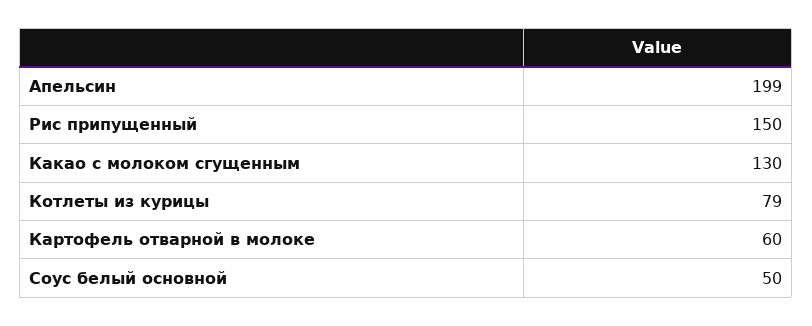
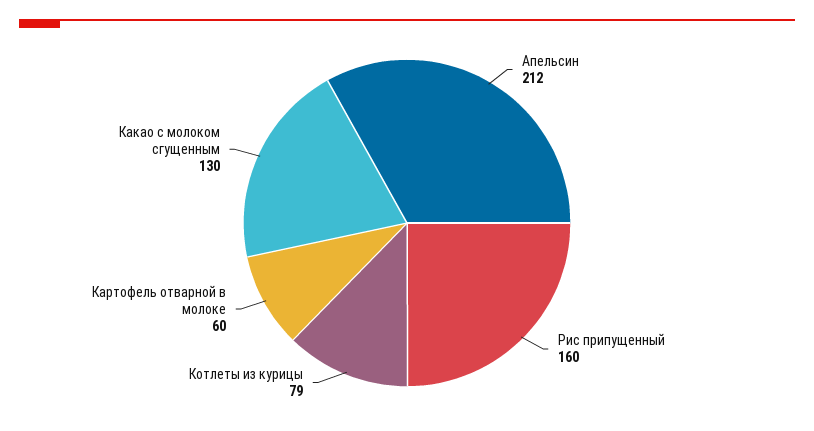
Апельсин: 199 -> 212
Рис припущенный: 150 -> 160
Соус белый основной: 50 -> none

